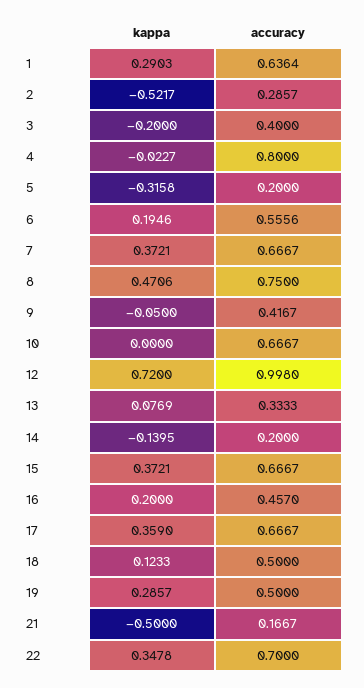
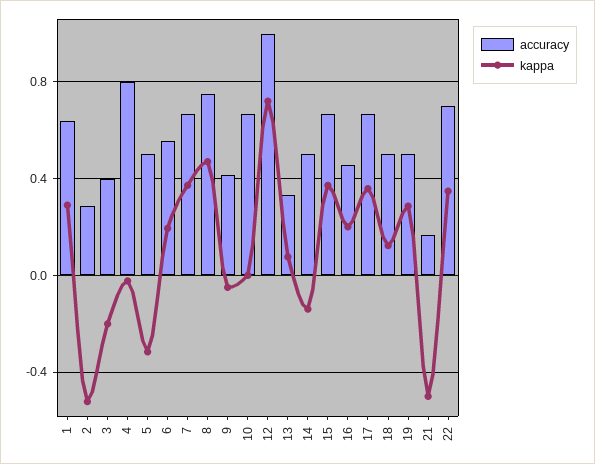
accuracy, 5: 0.2 -> 0.5
accuracy, 14: 0.2 -> 0.5

